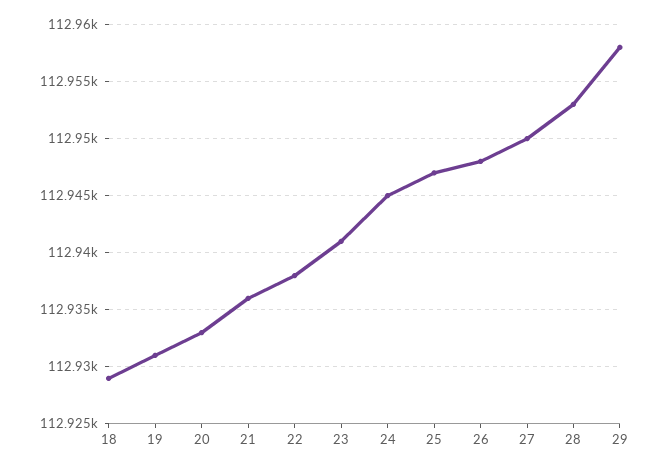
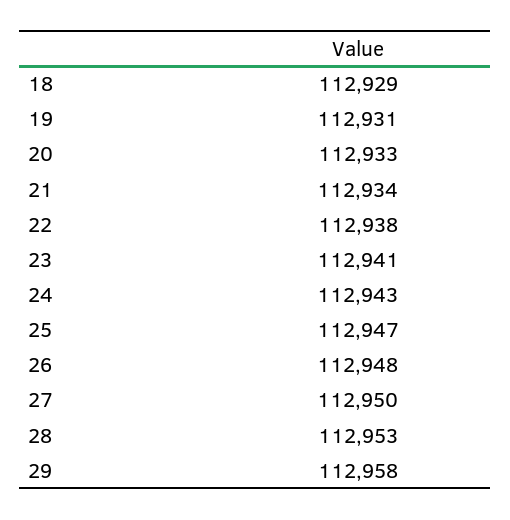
21: 112936 -> 112934
24: 112945 -> 112943

